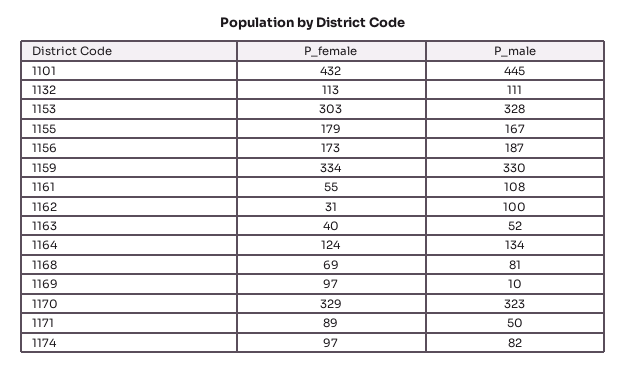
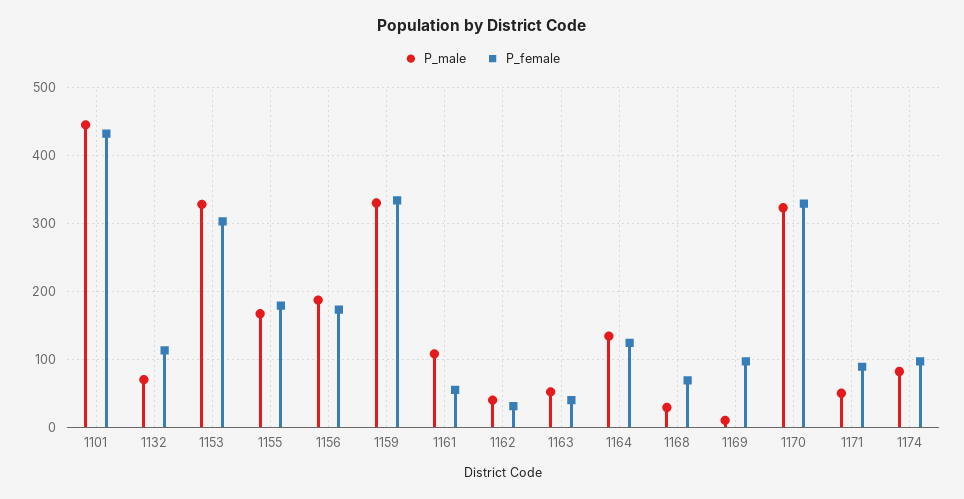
P_male, 1132: 111 -> 70
P_male, 1162: 100 -> 40
P_male, 1168: 81 -> 30

